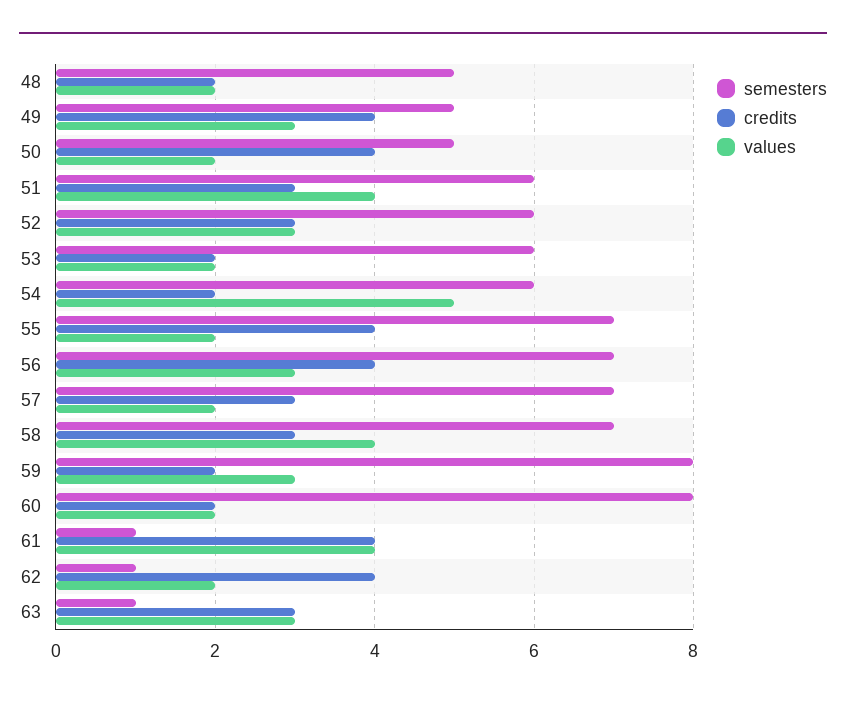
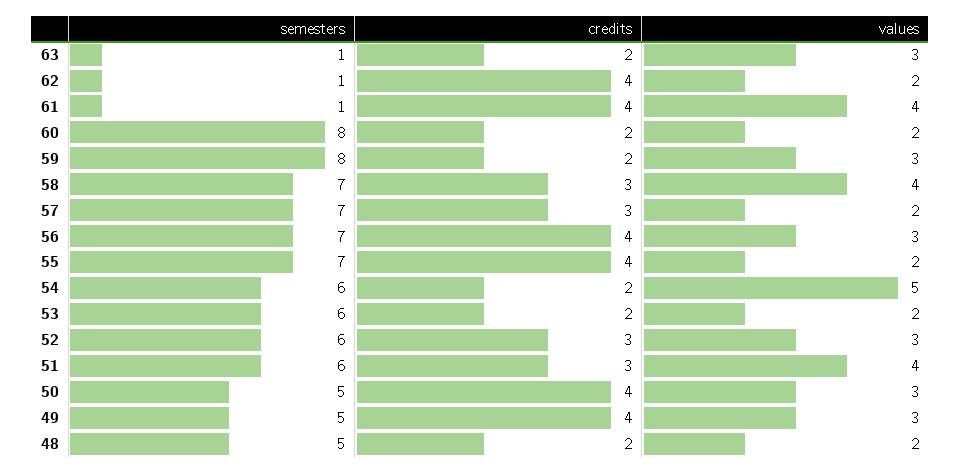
values, 50: 2 -> 3
credits, 63: 3 -> 2

